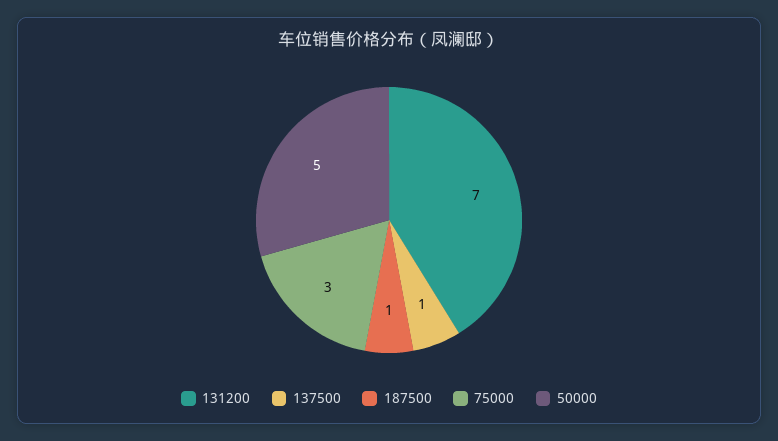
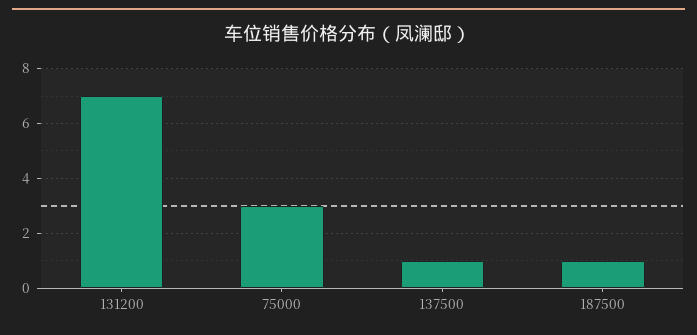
50000: 5 -> none

